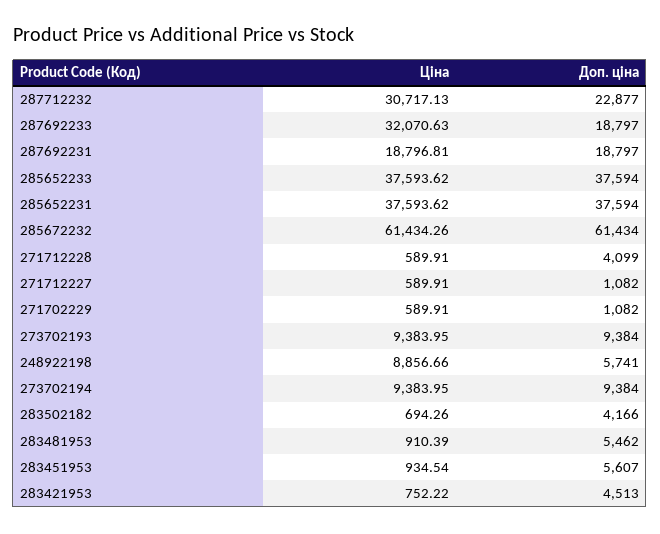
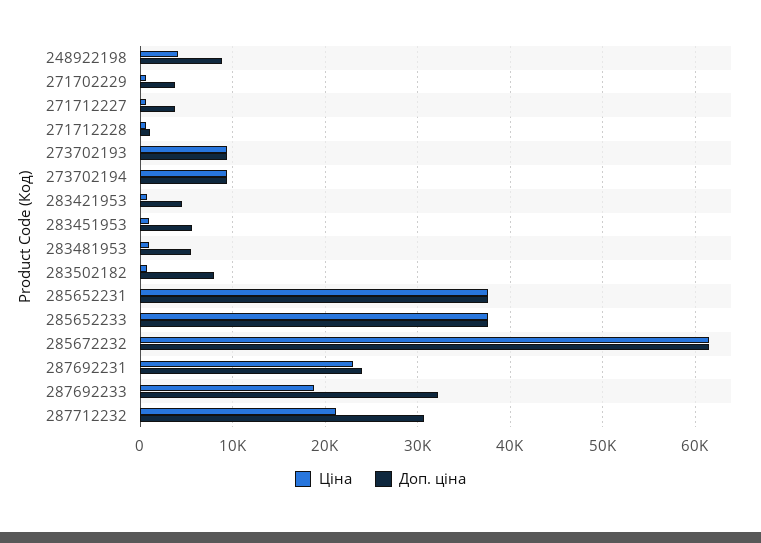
Ціна, 287712232: 30717.13 -> 21000
Доп. ціна, 287712232: 22877 -> 31000
Ціна, 287692233: 32070.63 -> 19000
Доп. ціна, 287692233: 18797 -> 32000
Ціна, 287692231: 18796.81 -> 23000
Доп. ціна, 287692231: 18797 -> 24000
Доп. ціна, 271712228: 4099 -> 1000
Доп. ціна, 271712227: 1082 -> 4000
Доп. ціна, 271702229: 1082 -> 4000
Ціна, 248922198: 8856.66 -> 4000
Доп. ціна, 248922198: 5741 -> 9000
Доп. ціна, 283502182: 4166 -> 8000

